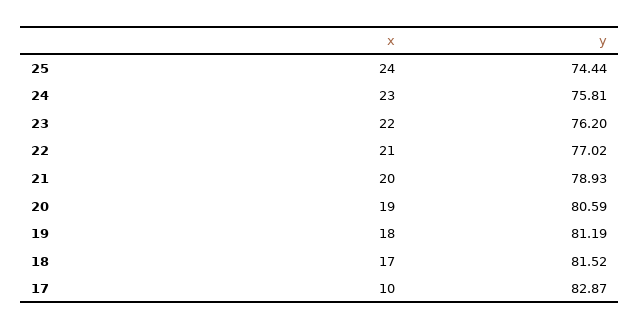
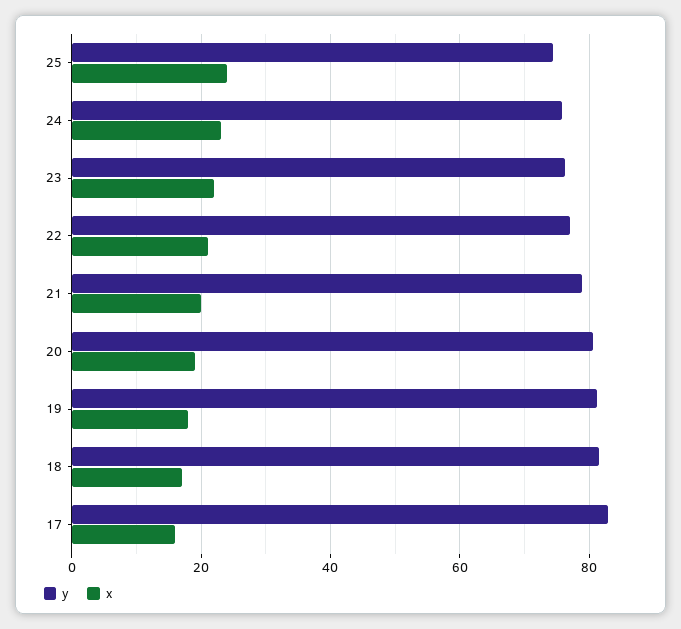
x, 17: 10 -> 16

